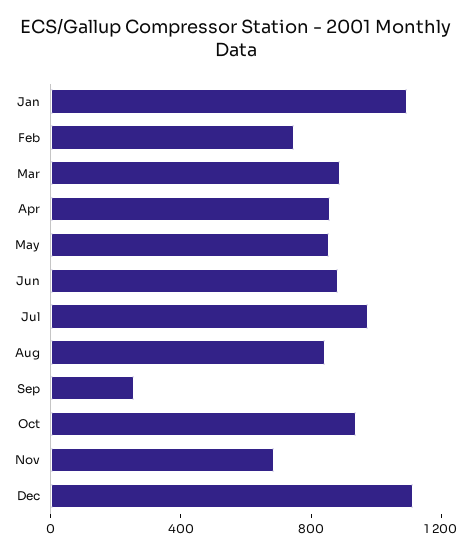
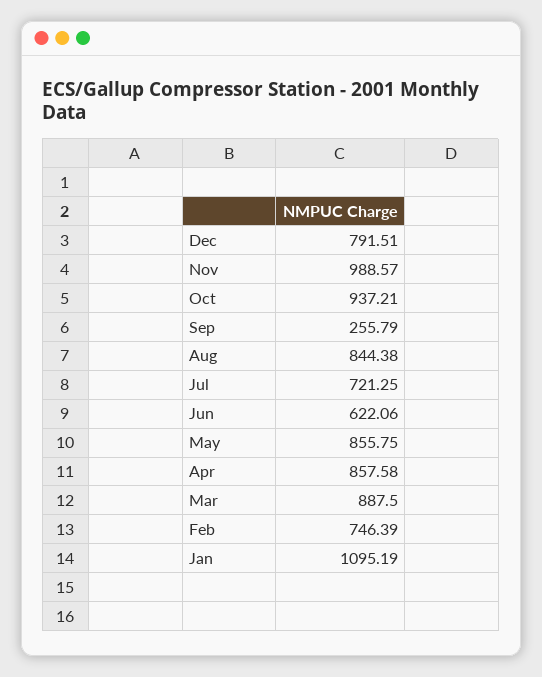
Jun: 900 -> 622.06
Jul: 1000 -> 721.25
Nov: 700 -> 988.57
Dec: 1100 -> 791.51

